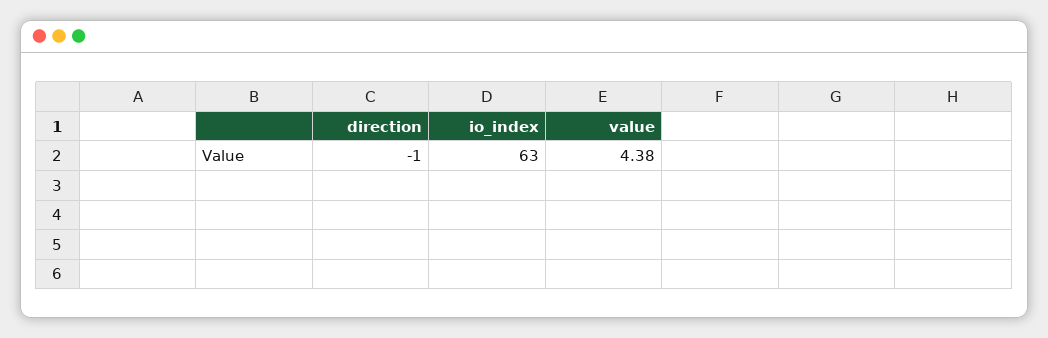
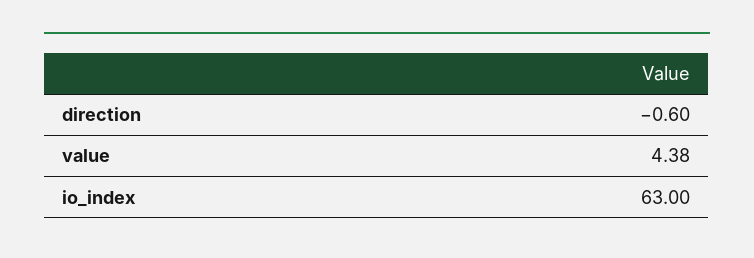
direction: -1 -> -0.6

